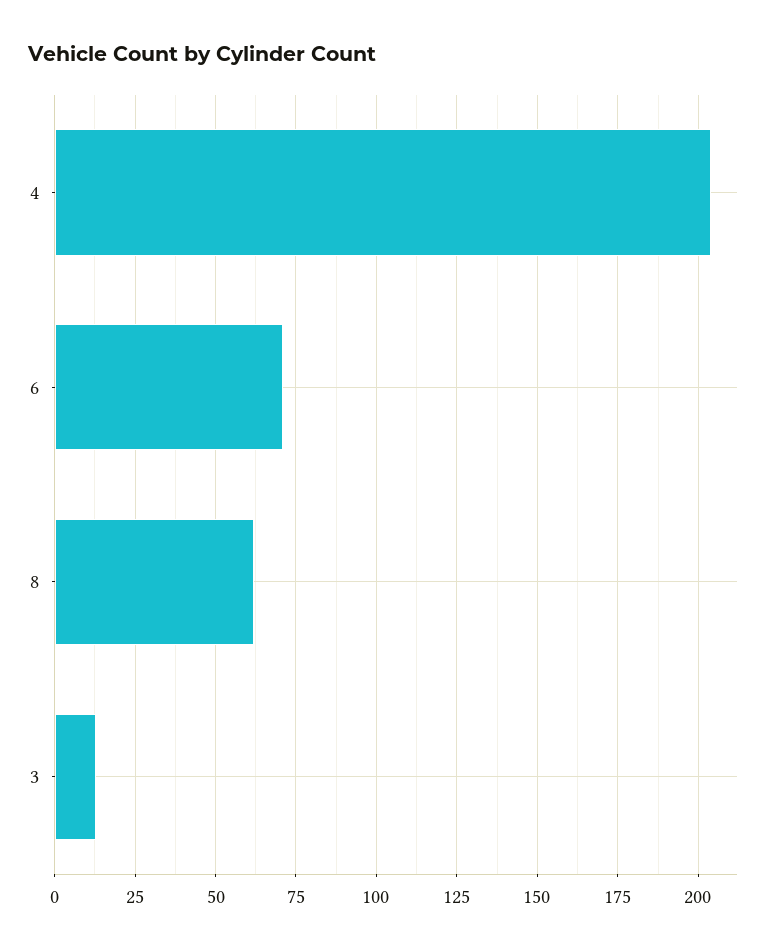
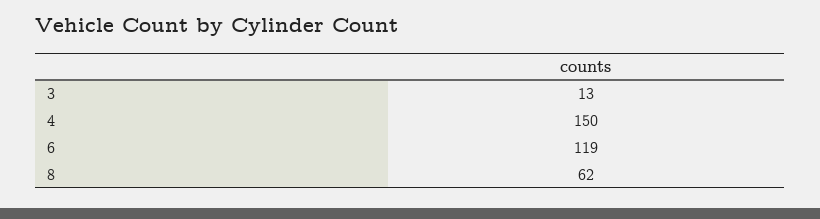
4: 205 -> 150
6: 70 -> 119

